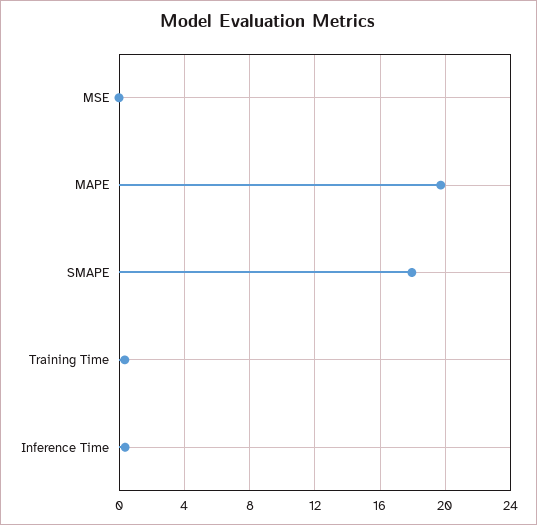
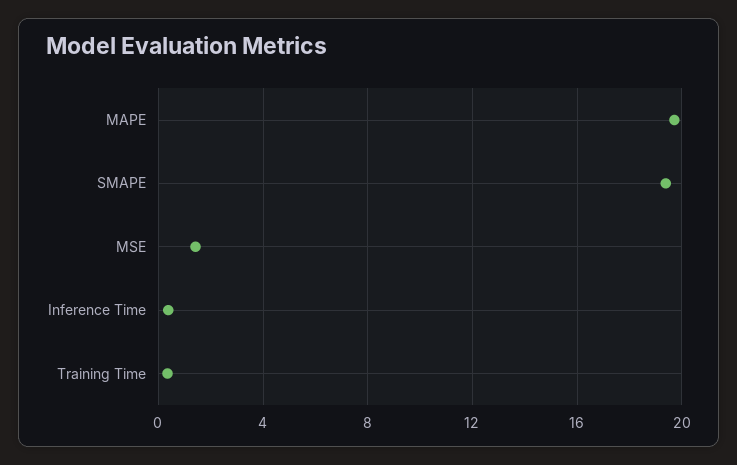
MSE: 0 -> 1.5
SMAPE: 18 -> 19.5

